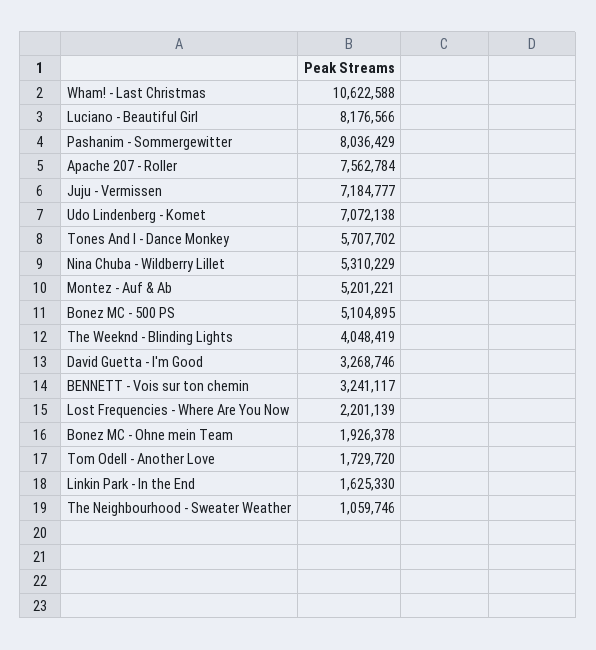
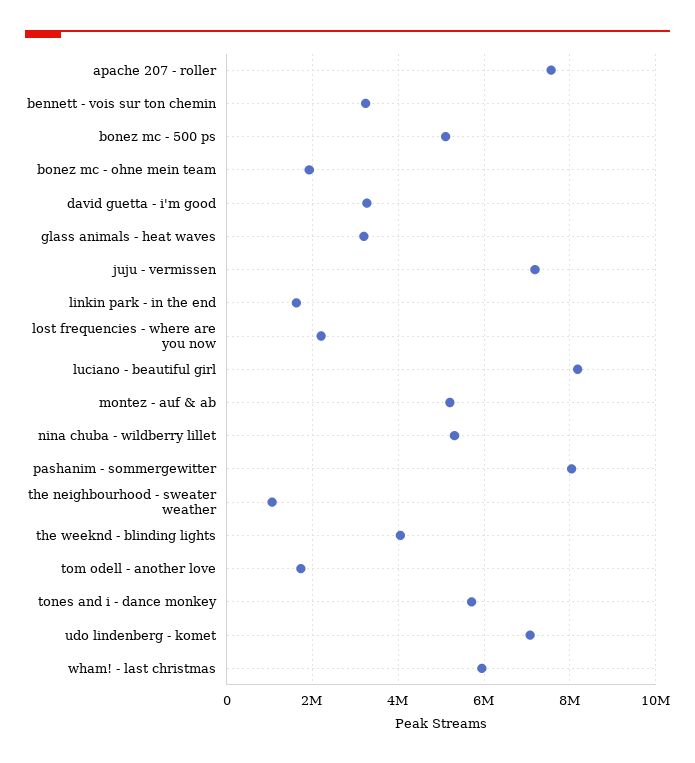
Wham! - Last Christmas: 10622588 -> 6000000
glass animals - heat waves: none -> 3200000

